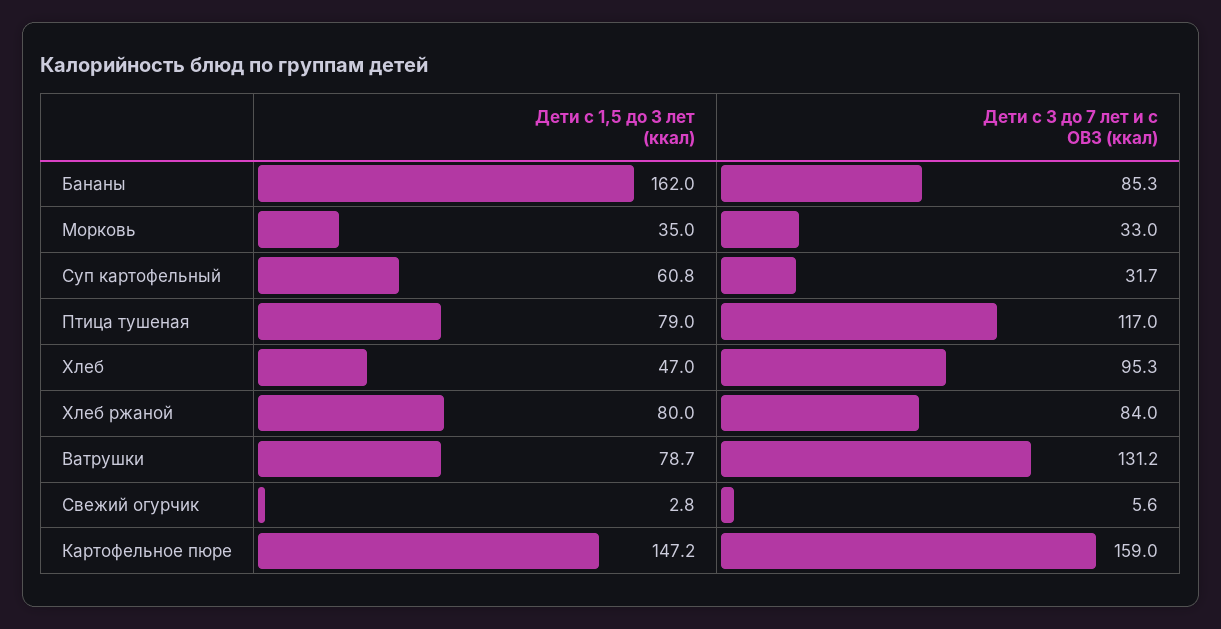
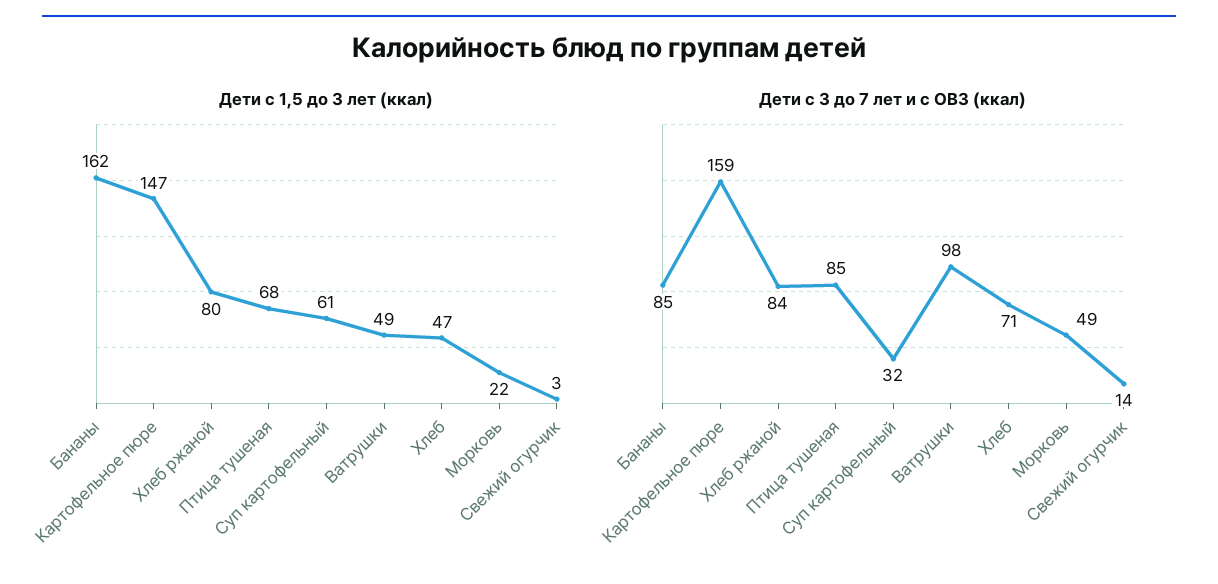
Дети с 1,5 до 3 лет (ккал), Морковь: 35 -> 22
Дети с 3 до 7 лет и с ОВЗ (ккал), Морковь: 33 -> 49
Дети с 1,5 до 3 лет (ккал), Птица тушеная: 79 -> 68
Дети с 3 до 7 лет и с ОВЗ (ккал), Птица тушеная: 117 -> 85
Дети с 3 до 7 лет и с ОВЗ (ккал), Хлеб: 95.3 -> 71
Дети с 1,5 до 3 лет (ккал), Ватрушки: 78.7 -> 49
Дети с 3 до 7 лет и с ОВЗ (ккал), Ватрушки: 131.2 -> 98
Дети с 3 до 7 лет и с ОВЗ (ккал), Свежий огурчик: 5.6 -> 14

